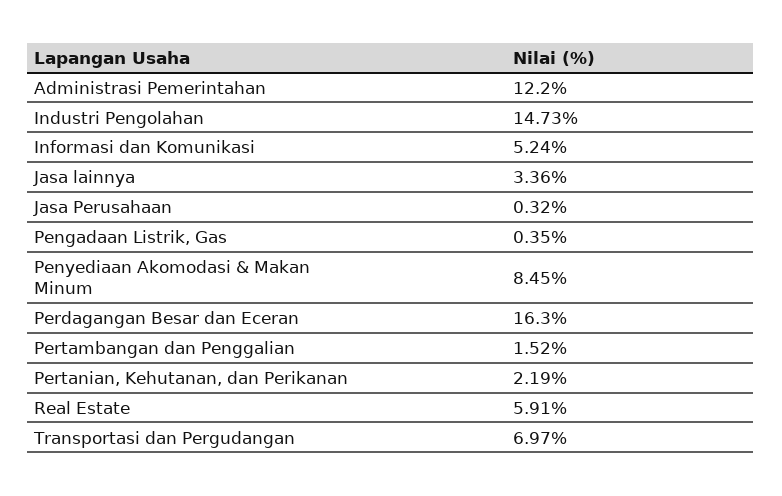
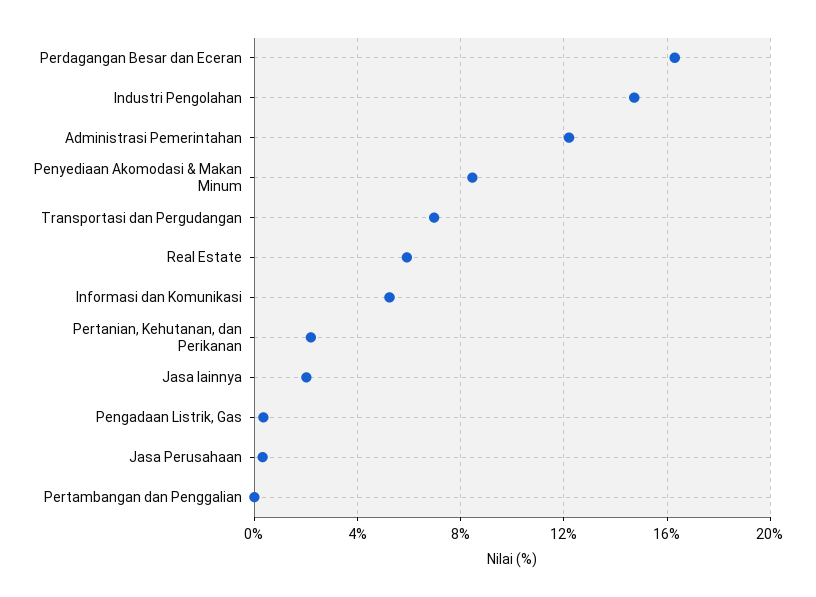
Jasa lainnya: 3.36 -> 2
Pertambangan dan Penggalian: 1.52 -> 0

